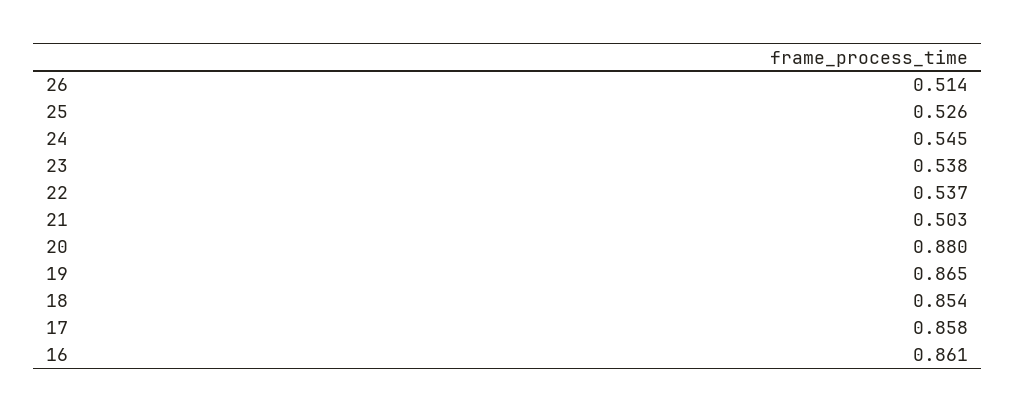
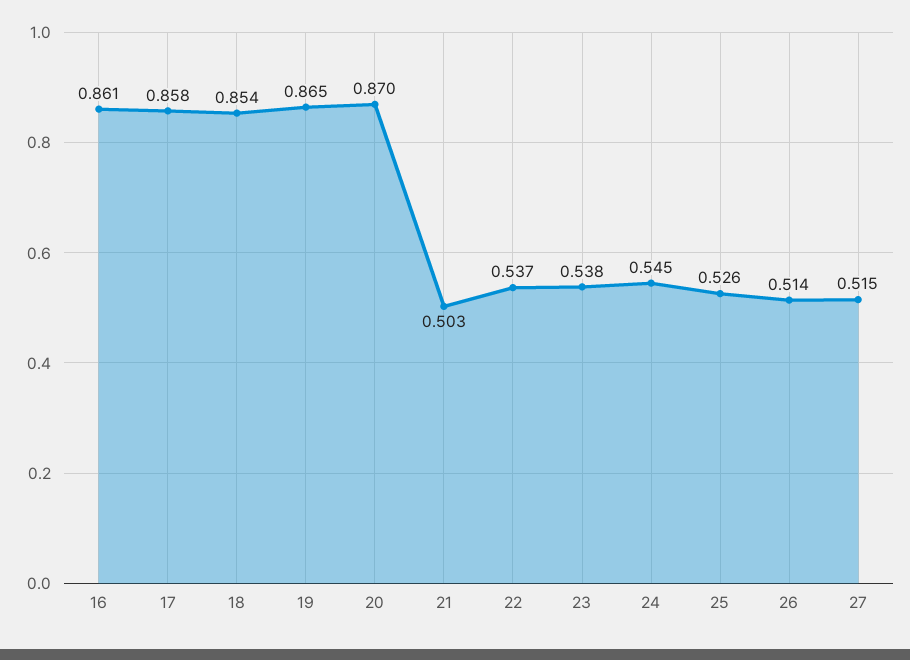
20: 0.88 -> 0.87
27: none -> 0.515

